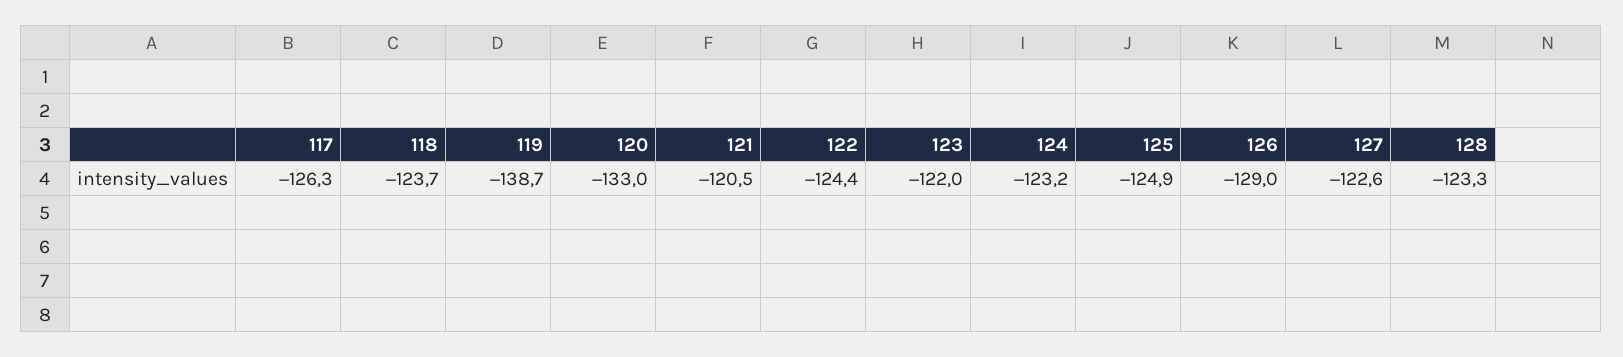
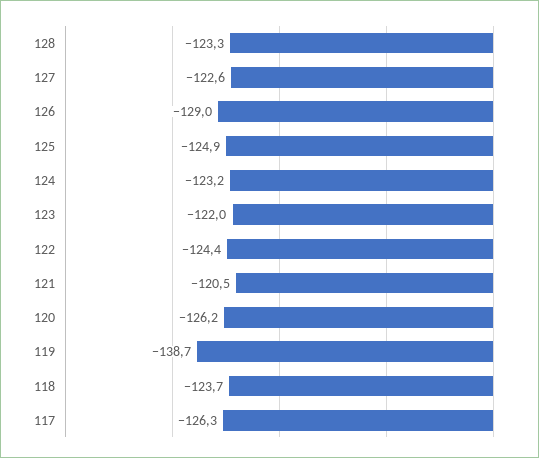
120: -133 -> -126.2

